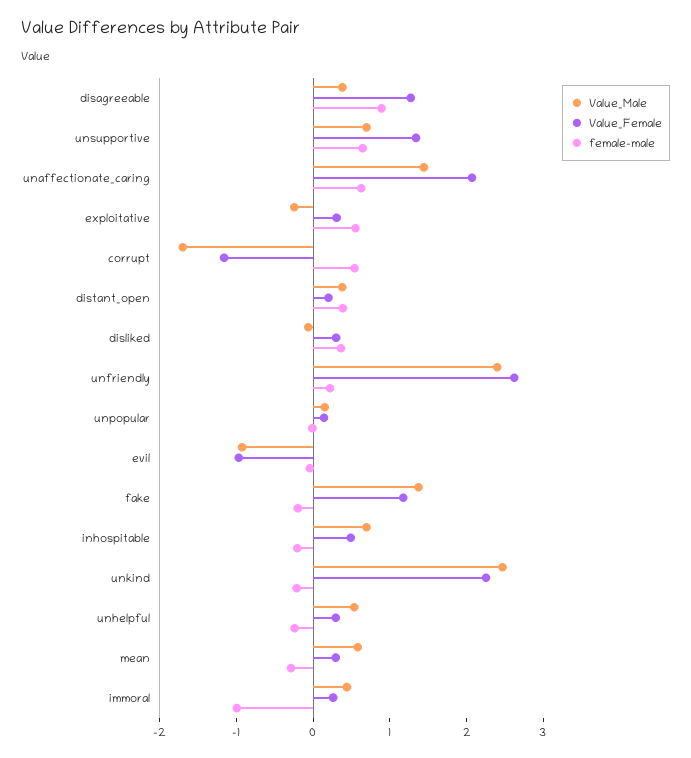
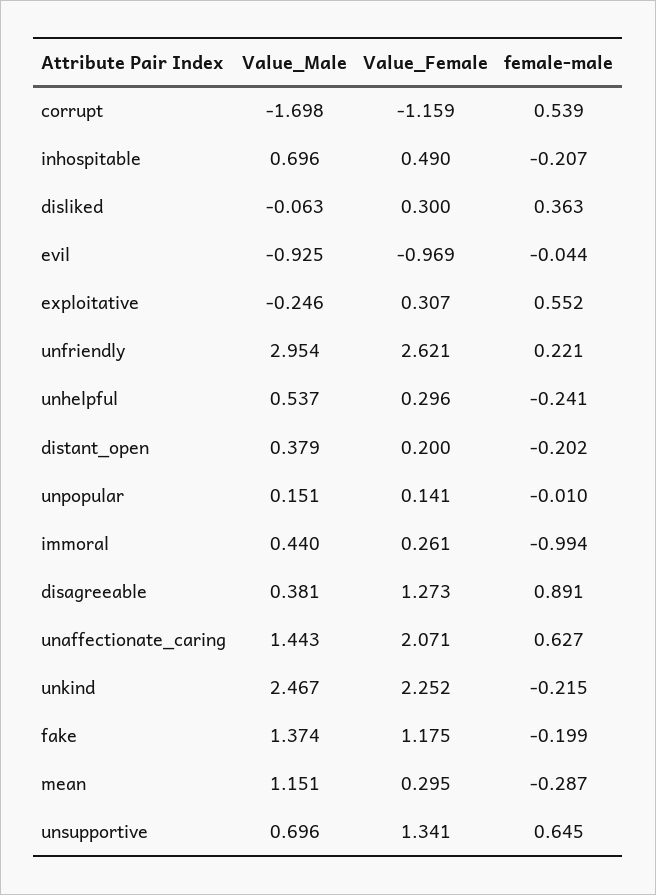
female-male, distant_open: 0.4 -> -0.202
Value_Male, unfriendly: 2.4 -> 2.954
Value_Male, mean: 0.6 -> 1.151

